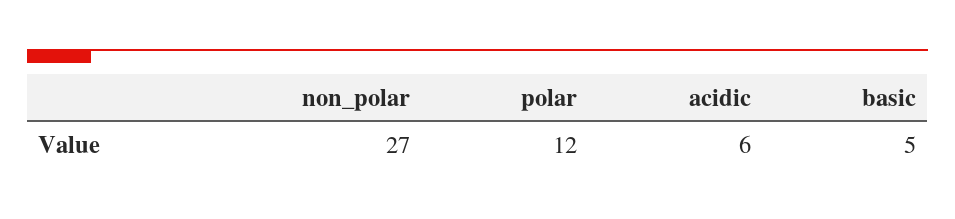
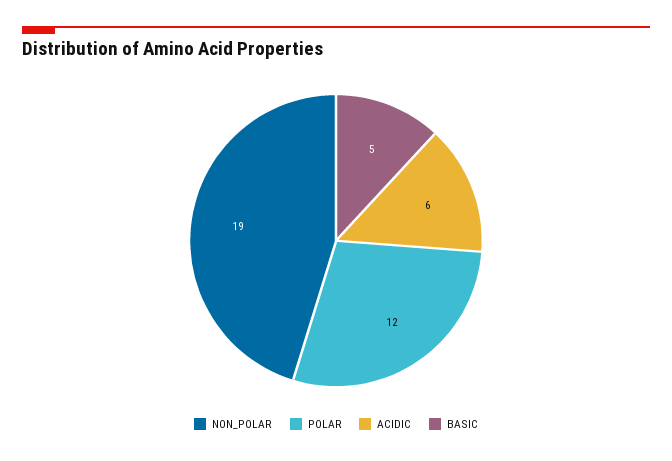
non_polar: 27 -> 19

